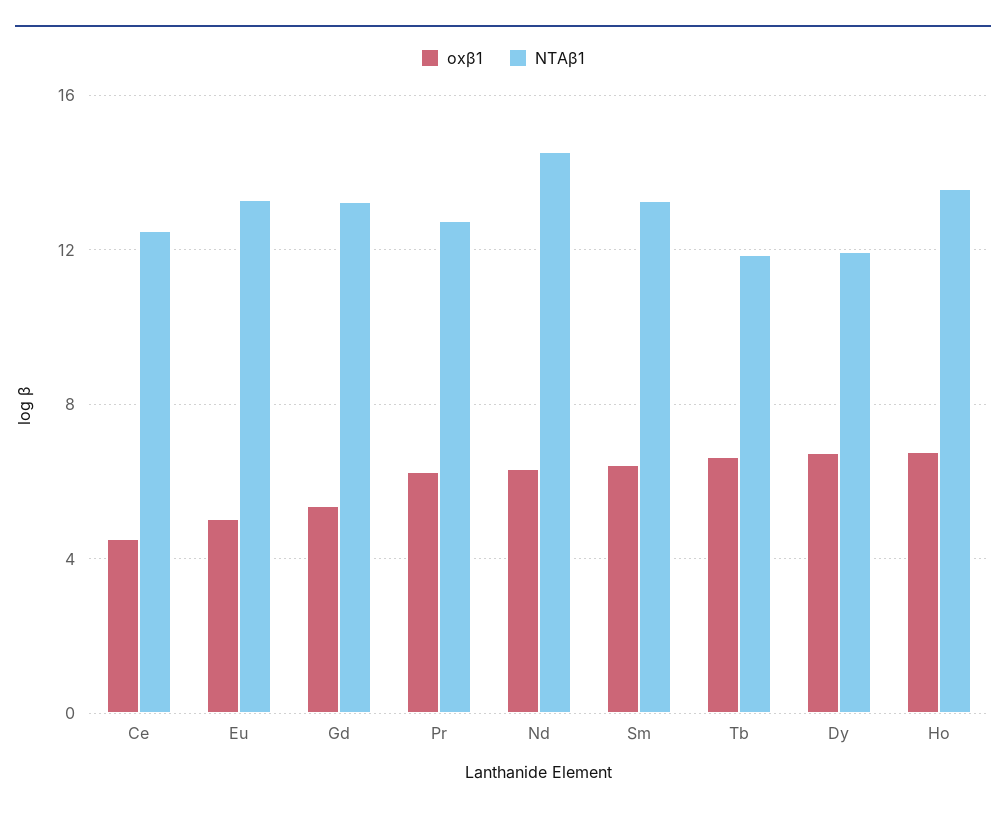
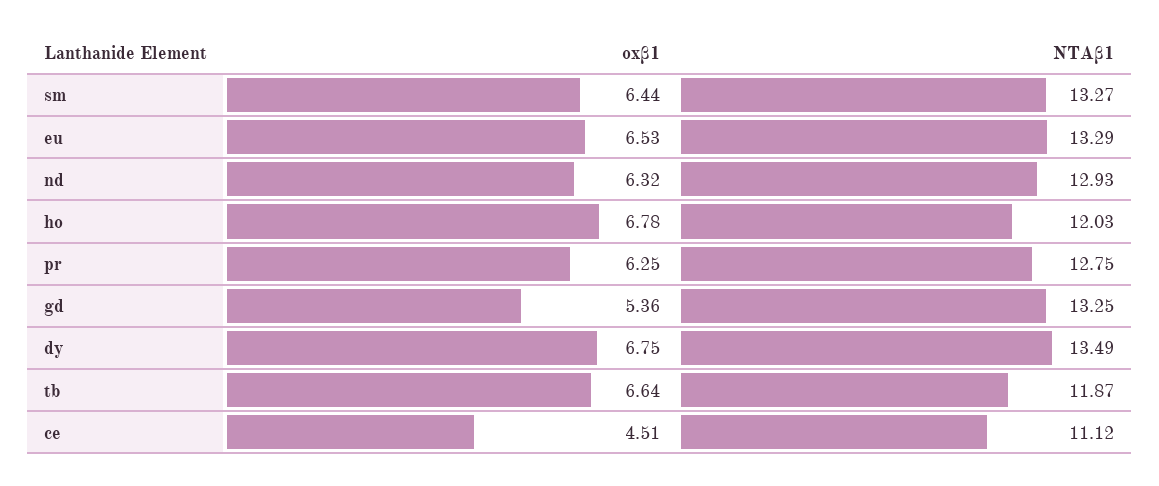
NTAβ1, Ce: 12.5 -> 11.12
oxβ1, Eu: 5 -> 6.53
NTAβ1, Nd: 14.5 -> 12.93
NTAβ1, Dy: 12 -> 13.49
NTAβ1, Ho: 13.5 -> 12.03

